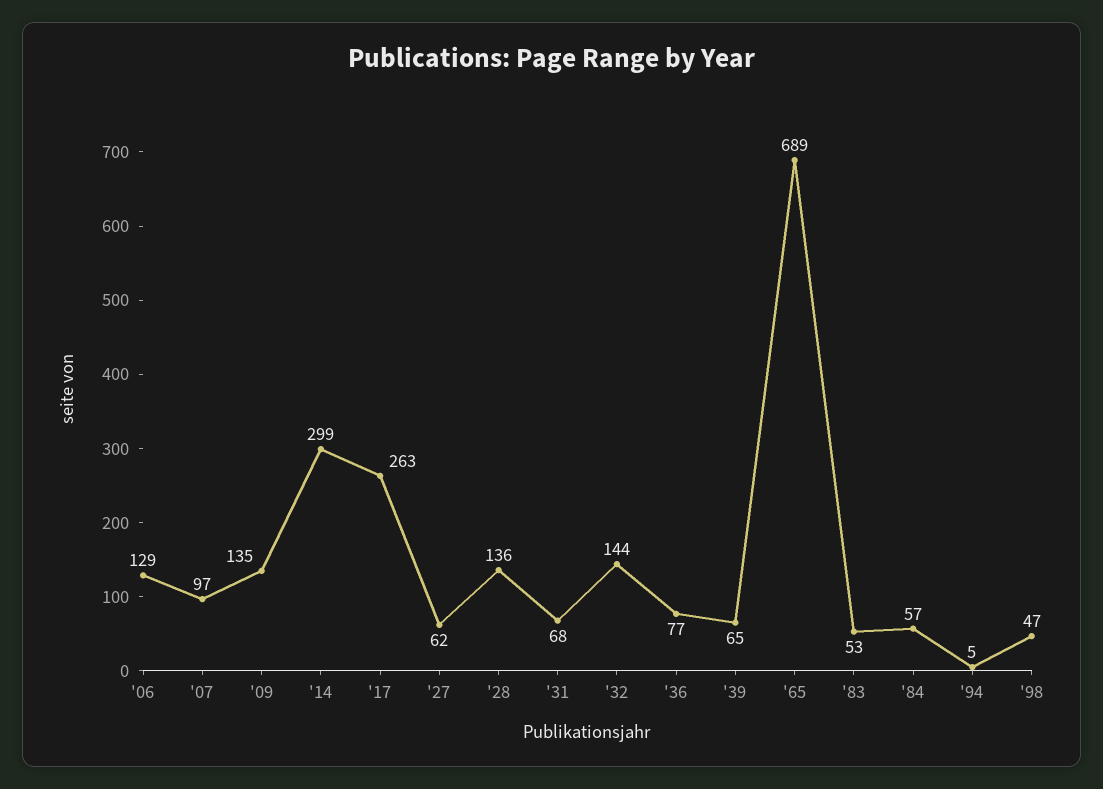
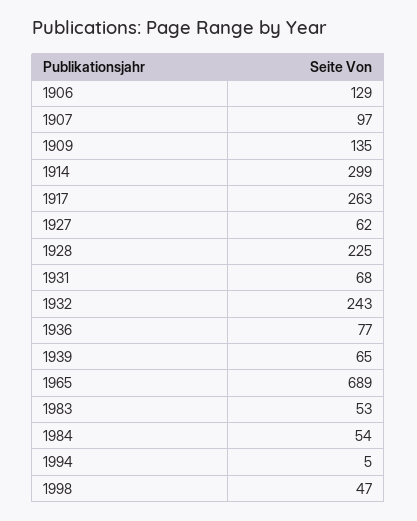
'28: 136 -> 225
'32: 144 -> 243
'84: 57 -> 54

